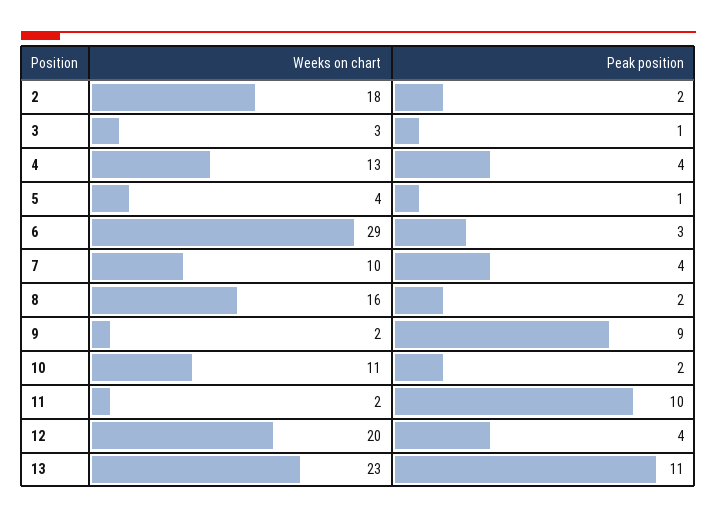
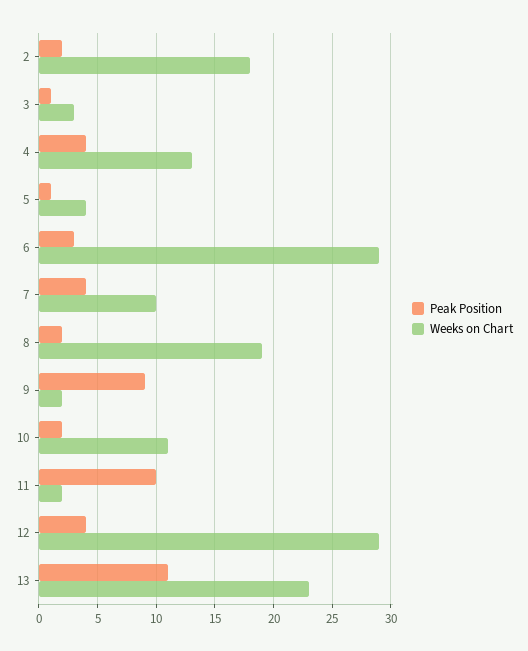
Weeks on chart, 8: 16 -> 19
Weeks on chart, 12: 20 -> 29

